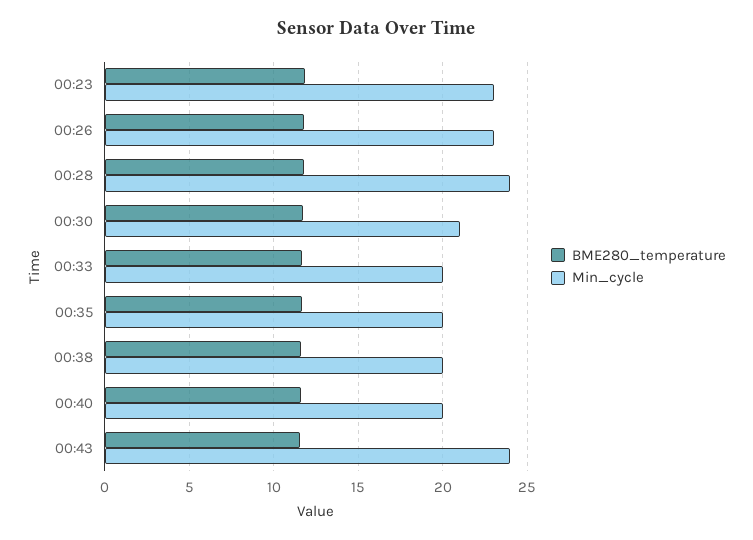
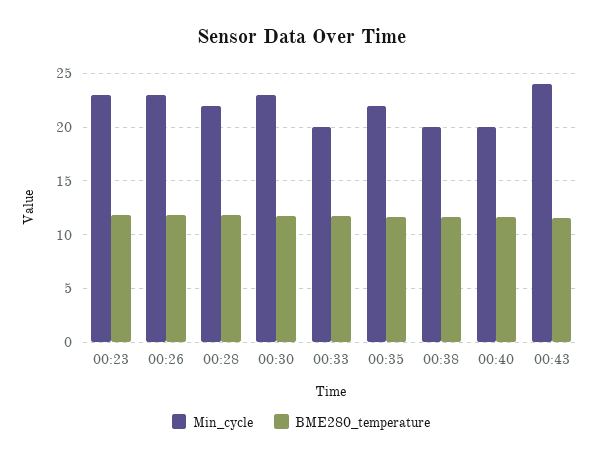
Min_cycle, 00:28: 24 -> 22
Min_cycle, 00:30: 21 -> 23
Min_cycle, 00:35: 20 -> 22

